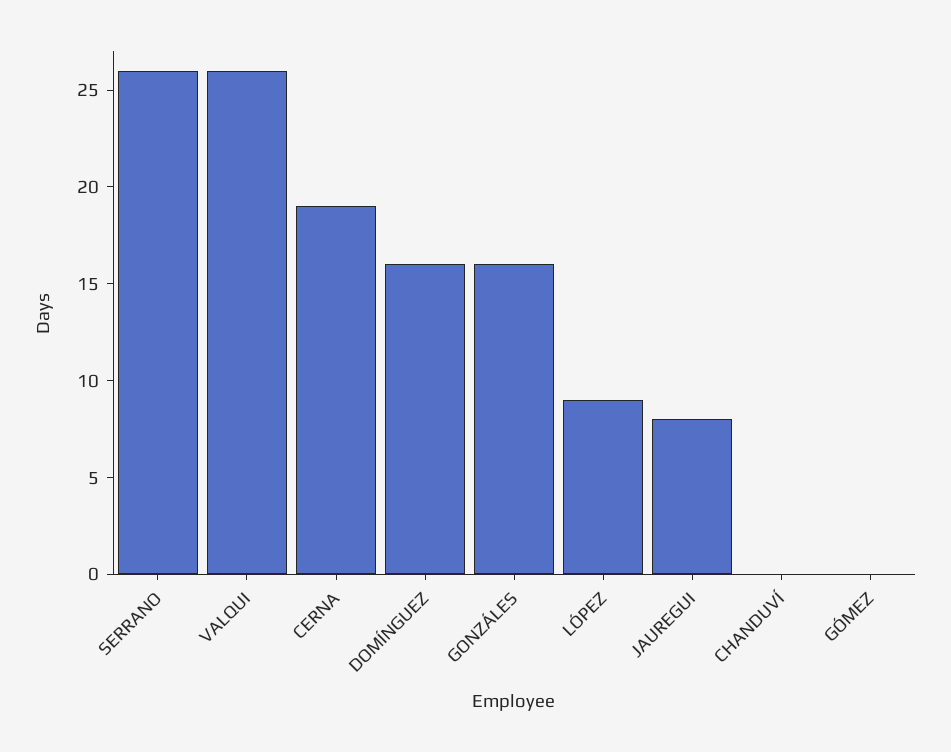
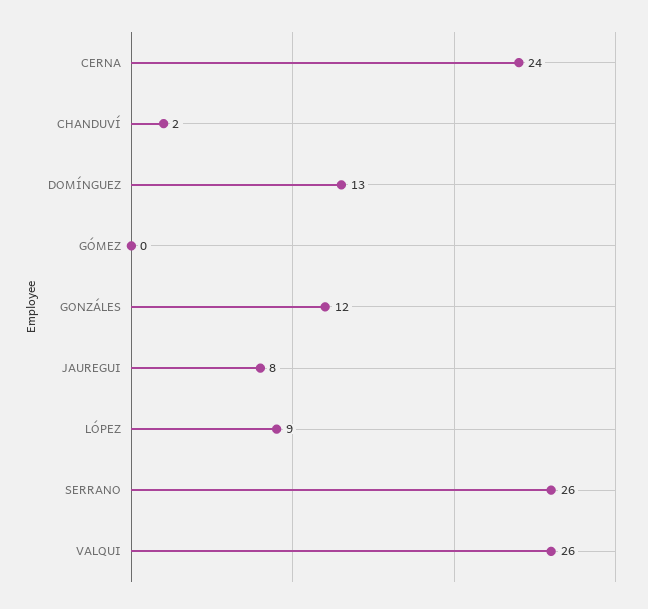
CERNA: 19 -> 24
DOMÍNGUEZ: 16 -> 13
GONZÁLES: 16 -> 12
CHANDUVÍ: 0 -> 2

